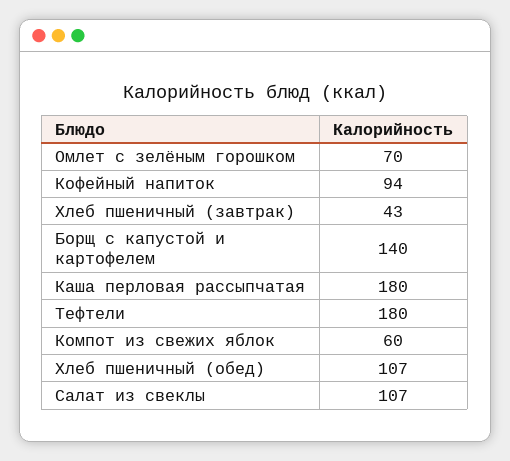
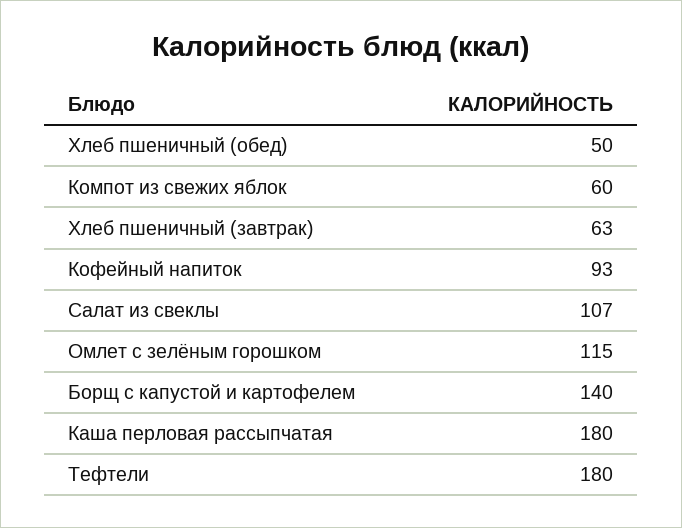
Омлет с зелёным горошком: 70 -> 115
Кофейный напиток: 94 -> 93
Хлеб пшеничный (завтрак): 43 -> 63
Хлеб пшеничный (обед): 107 -> 50

